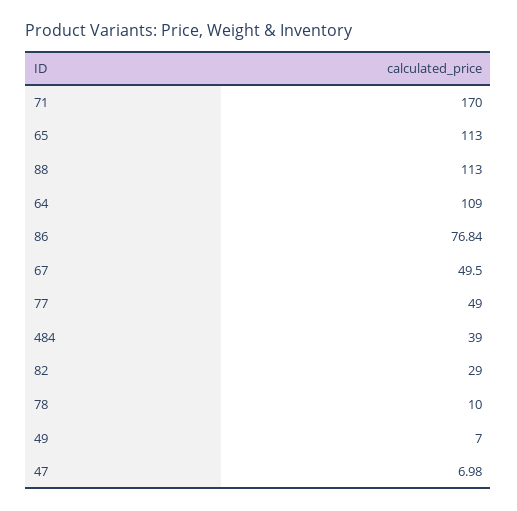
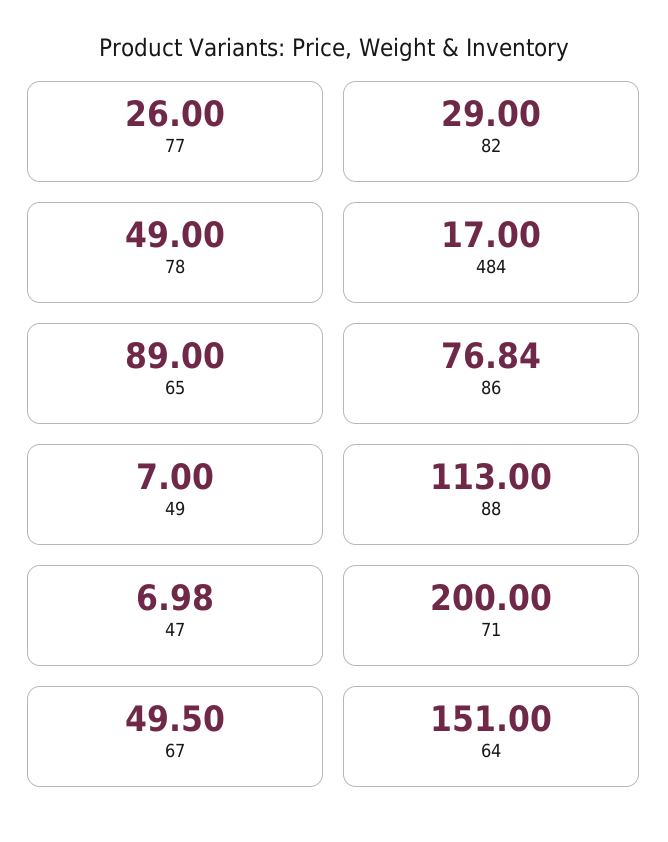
71: 170 -> 200
65: 113 -> 89
64: 109 -> 151
77: 49 -> 26
484: 39 -> 17
78: 10 -> 49

